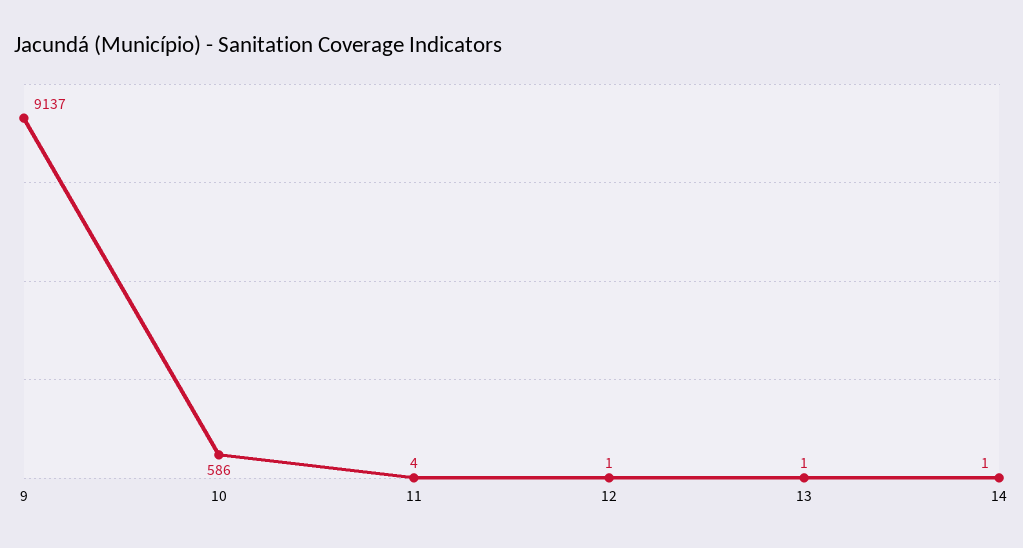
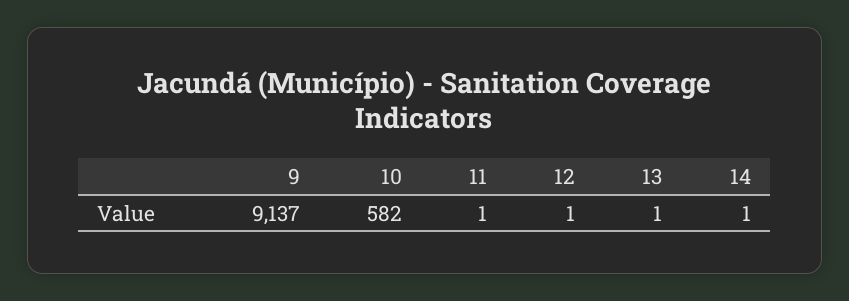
10: 586 -> 582
11: 4 -> 1

